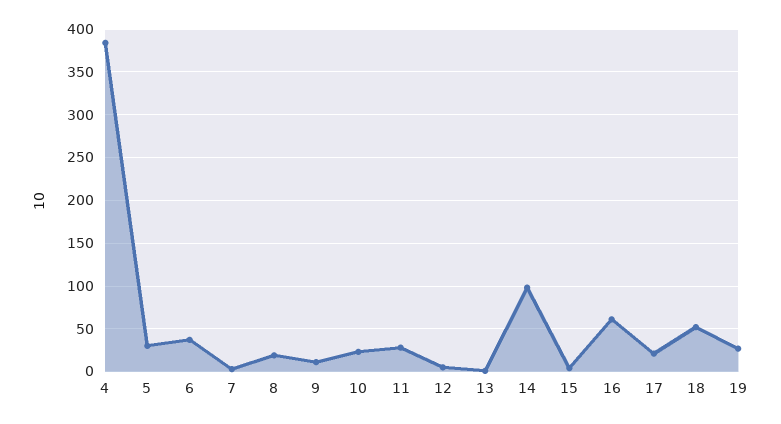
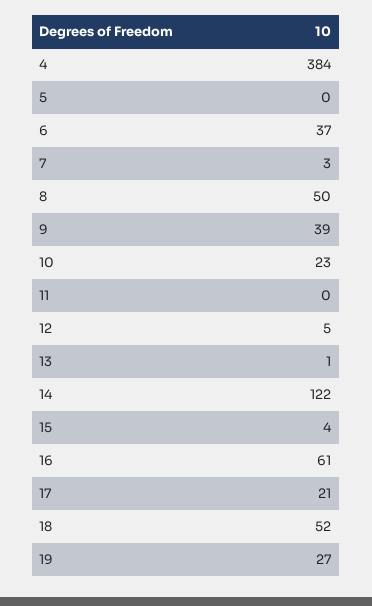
5: 30 -> 0
8: 20 -> 50
9: 10 -> 39
11: 30 -> 0
14: 100 -> 122

